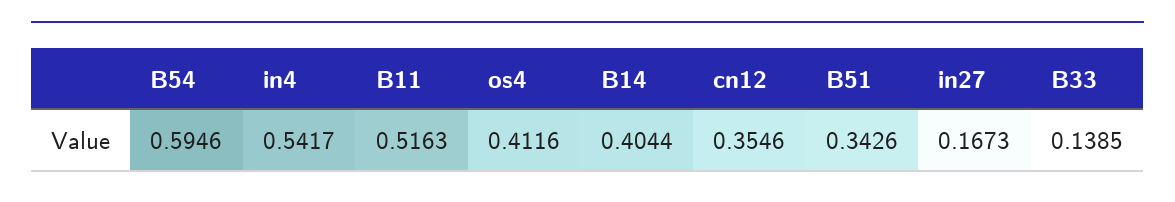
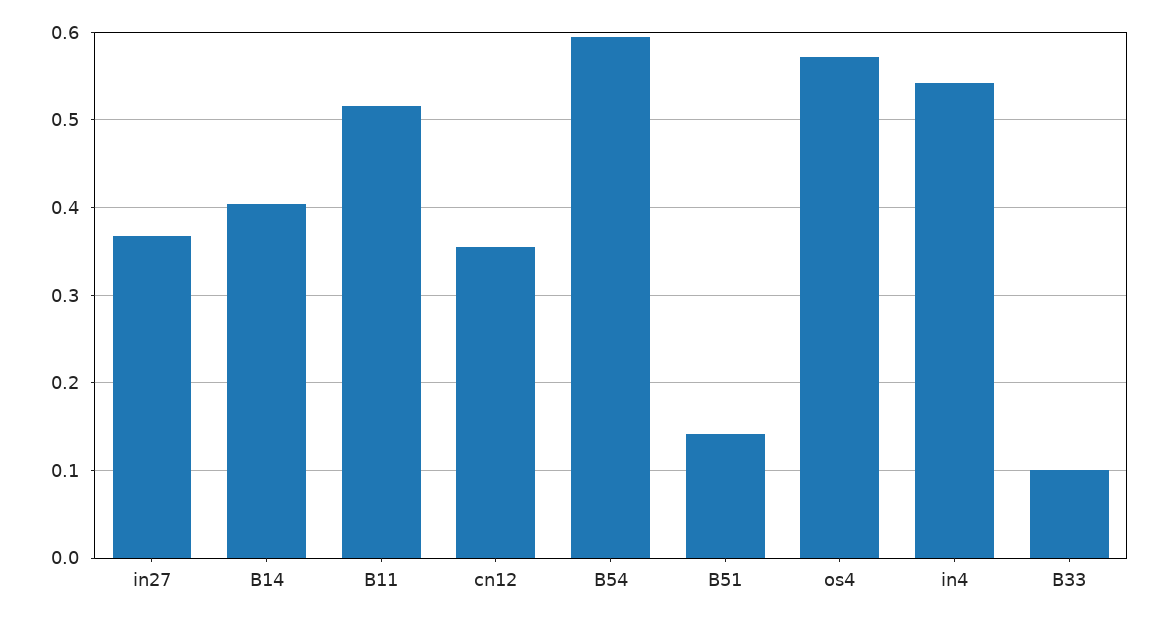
os4: 0.4116 -> 0.57
B51: 0.3426 -> 0.14
in27: 0.1673 -> 0.37
B33: 0.1385 -> 0.1

